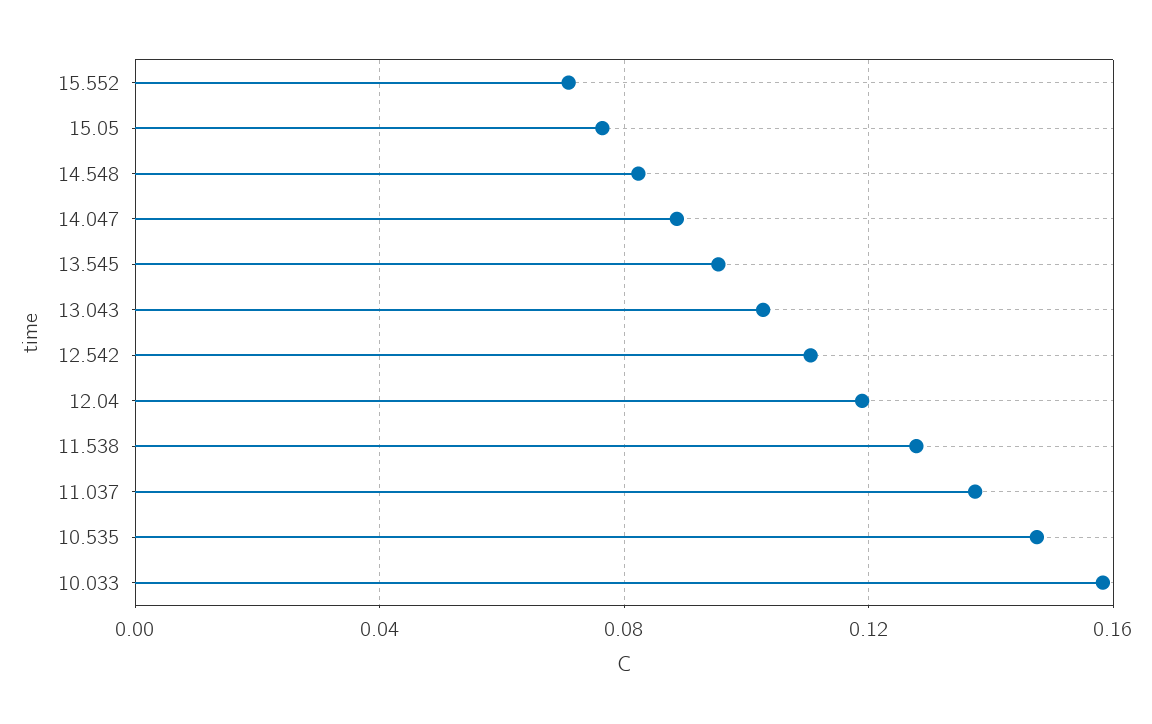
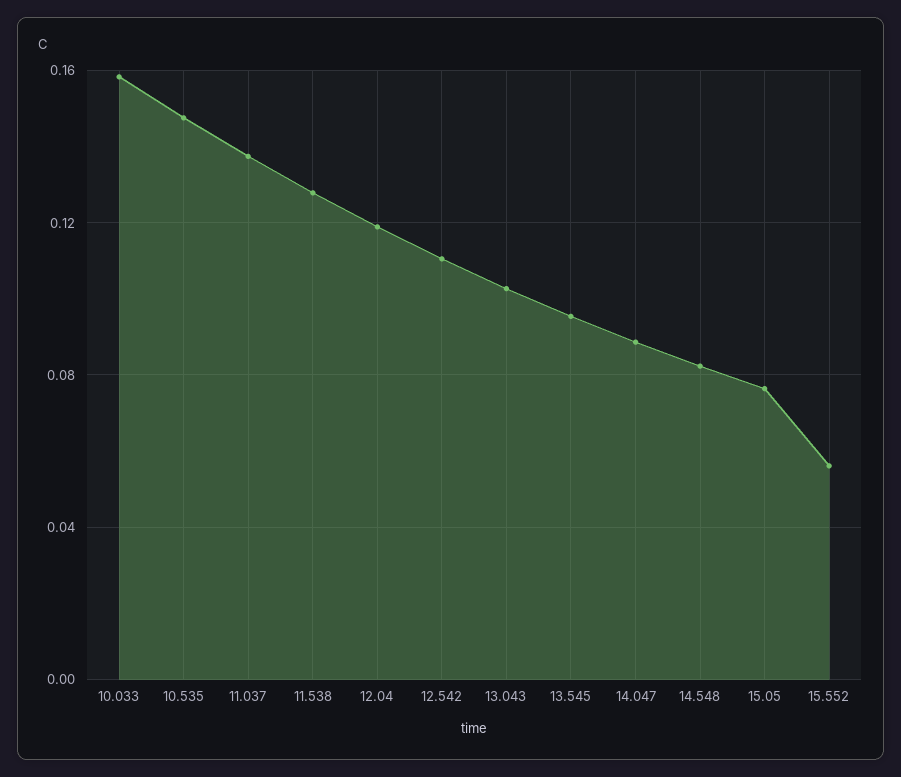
15.552: 0.07 -> 0.055

